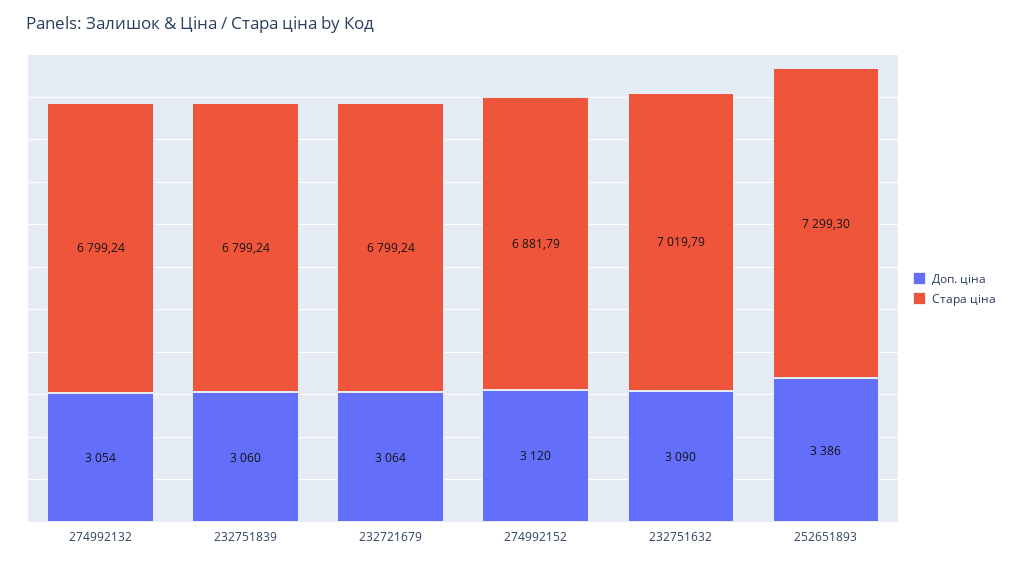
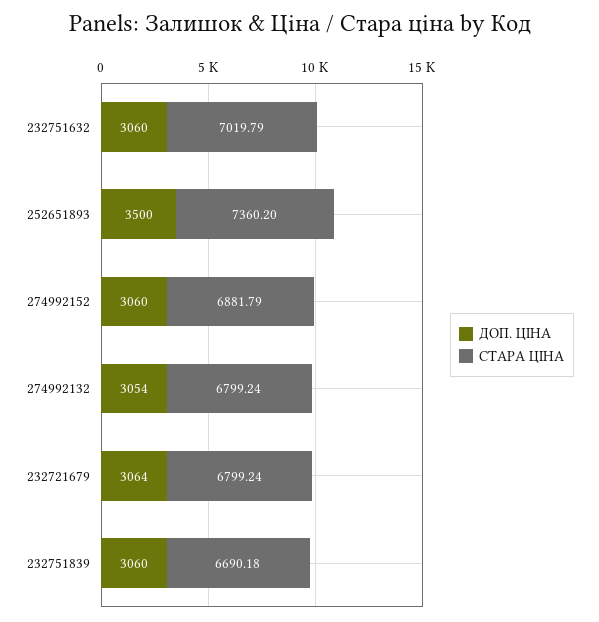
Стара ціна, 232751839: 6799.24 -> 6690.18
Доп. ціна, 274992152: 3120 -> 3060
Доп. ціна, 232751632: 3090 -> 3060
Доп. ціна, 252651893: 3386 -> 3500
Стара ціна, 252651893: 7299.3 -> 7360.2

